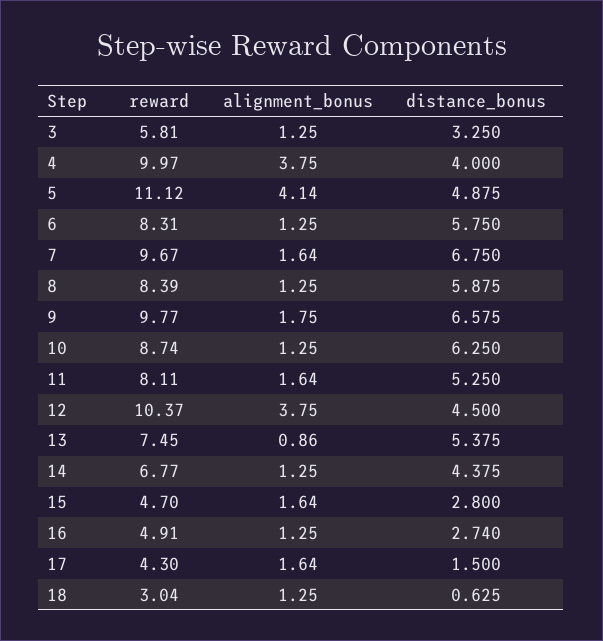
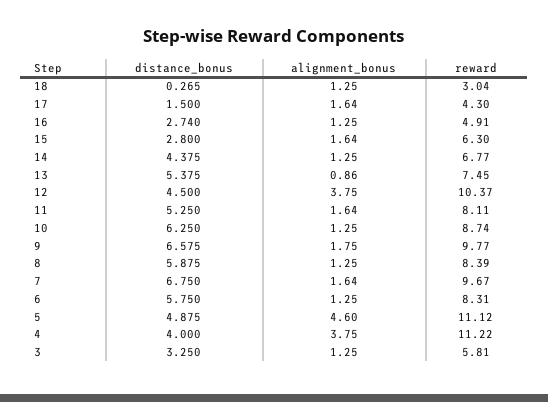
reward, 4: 9.97 -> 11.22
alignment_bonus, 5: 4.14 -> 4.6
reward, 15: 4.7 -> 6.3
distance_bonus, 18: 0.625 -> 0.265

